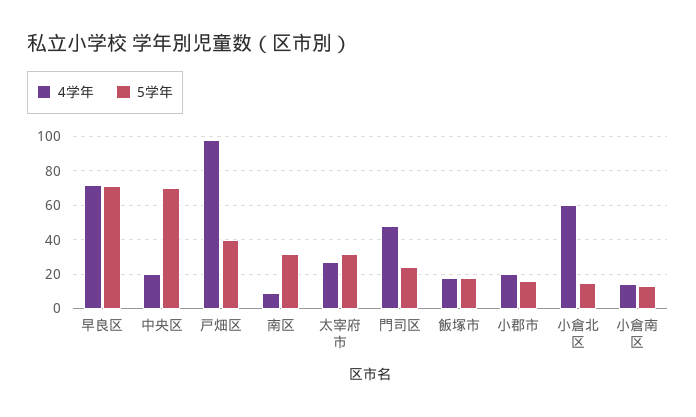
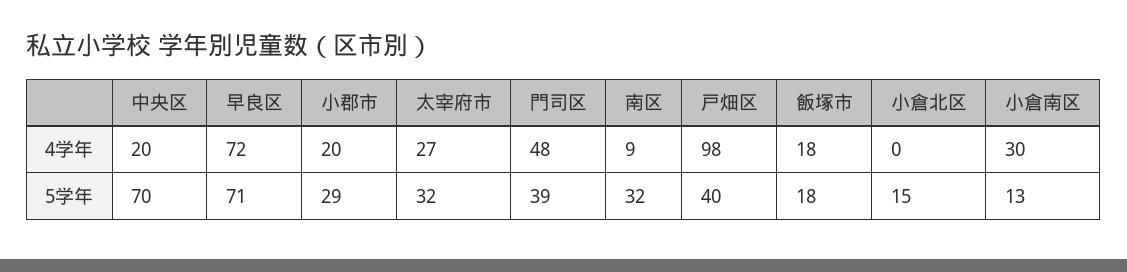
5学年, 門司区: 25 -> 39
5学年, 小郡市: 15 -> 29
4学年, 小倉北区: 60 -> 0
4学年, 小倉南区: 15 -> 30

